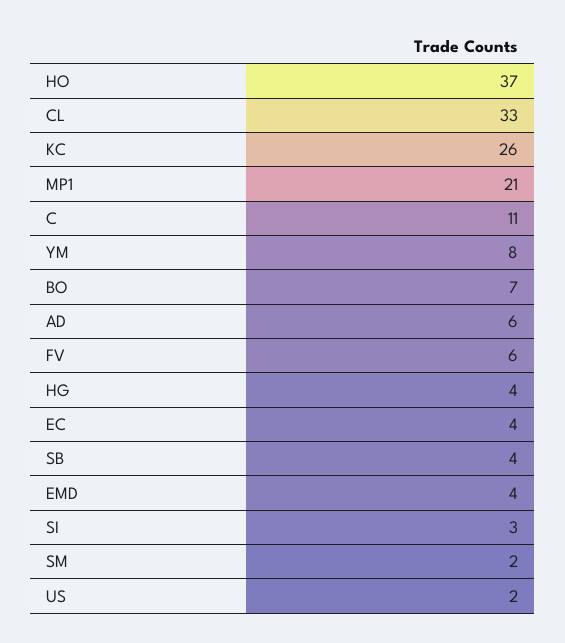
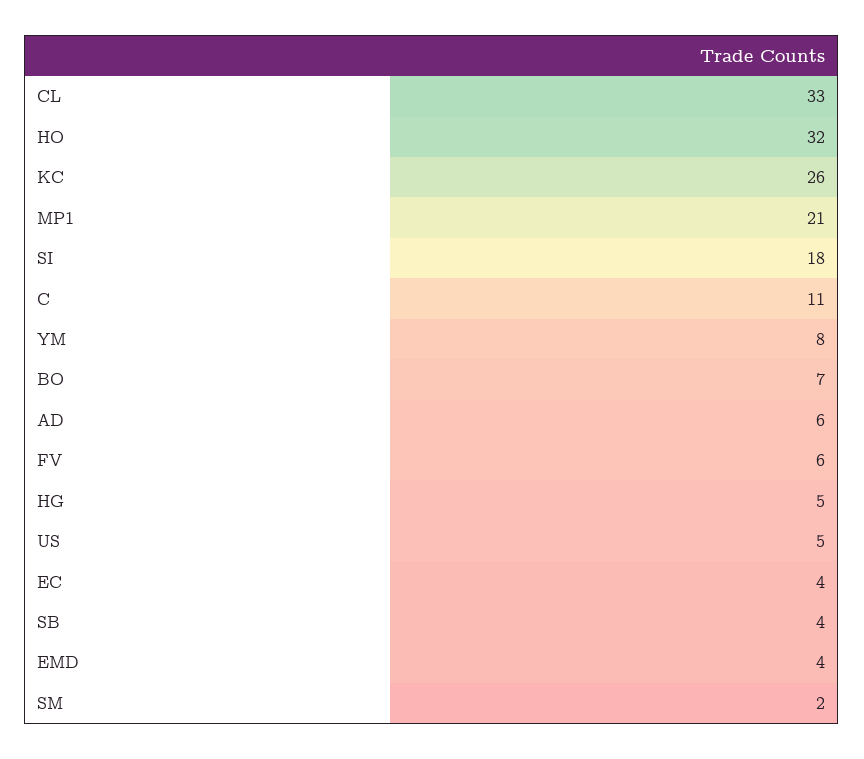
HO: 37 -> 32
HG: 4 -> 5
SI: 3 -> 18
US: 2 -> 5

